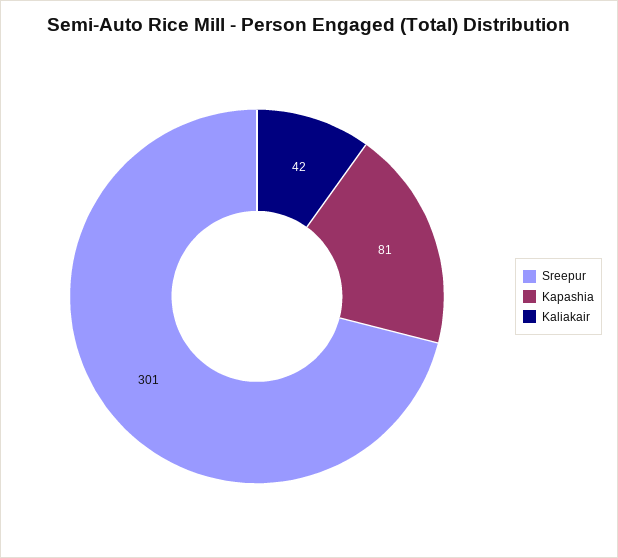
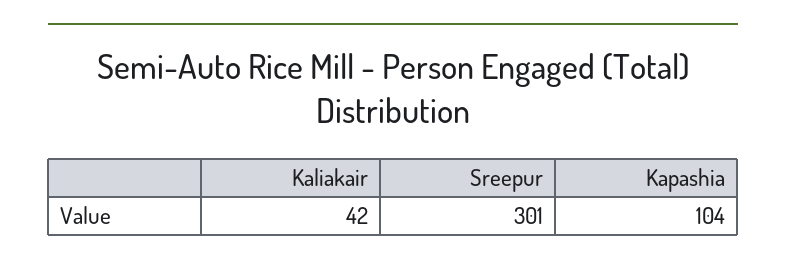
Kapashia: 81 -> 104

